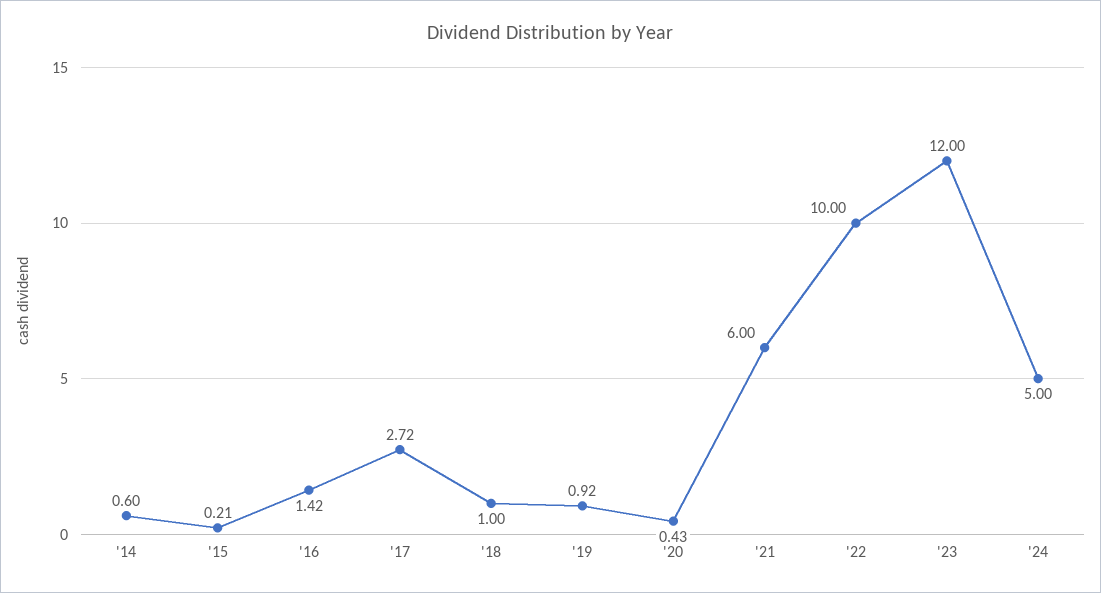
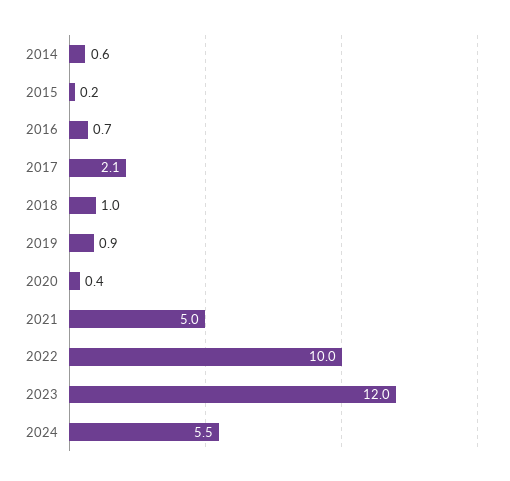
'16: 1.42 -> 0.7
'17: 2.72 -> 2.1
'21: 6 -> 5
'24: 5 -> 5.5

